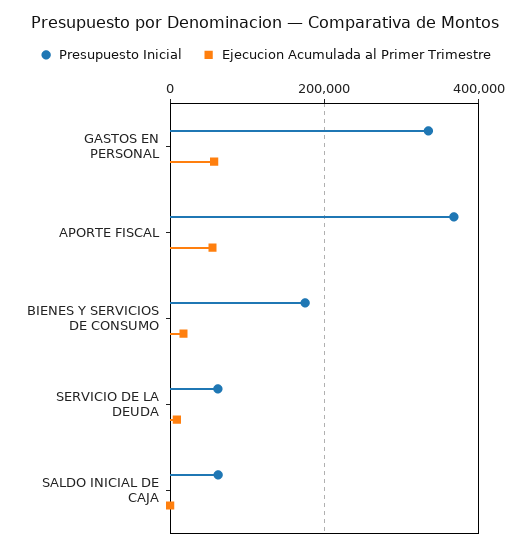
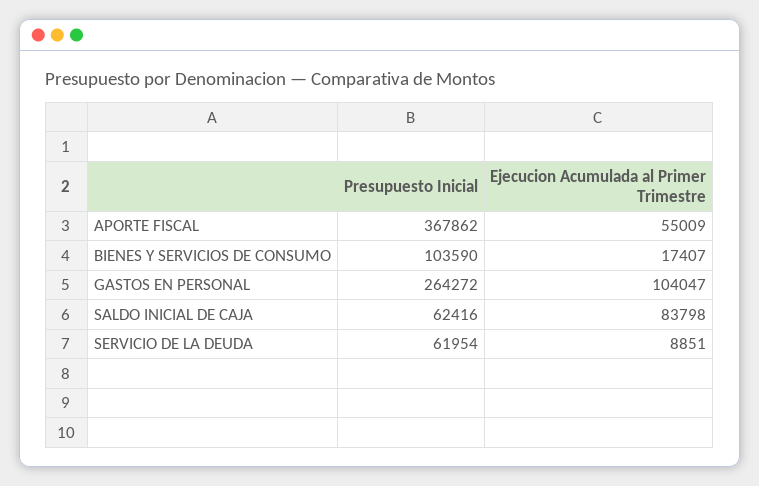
Presupuesto Inicial, GASTOS EN PERSONAL: 340000 -> 264272
Ejecucion Acumulada al Primer Trimestre, GASTOS EN PERSONAL: 60000 -> 104047
Presupuesto Inicial, BIENES Y SERVICIOS DE CONSUMO: 180000 -> 103590
Ejecucion Acumulada al Primer Trimestre, SALDO INICIAL DE CAJA: 0 -> 83798

